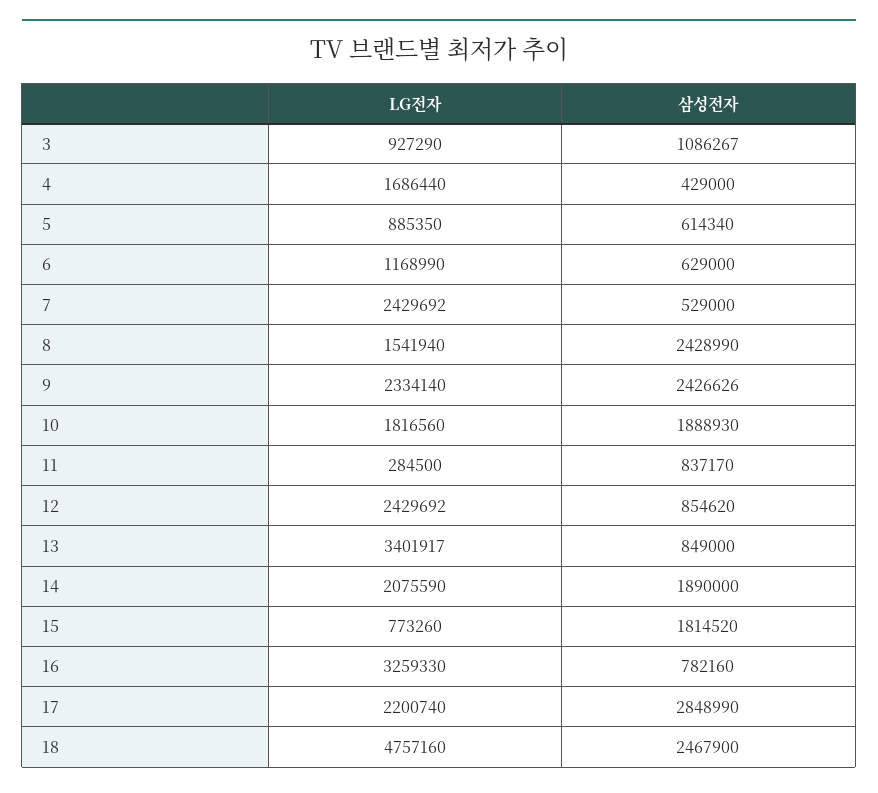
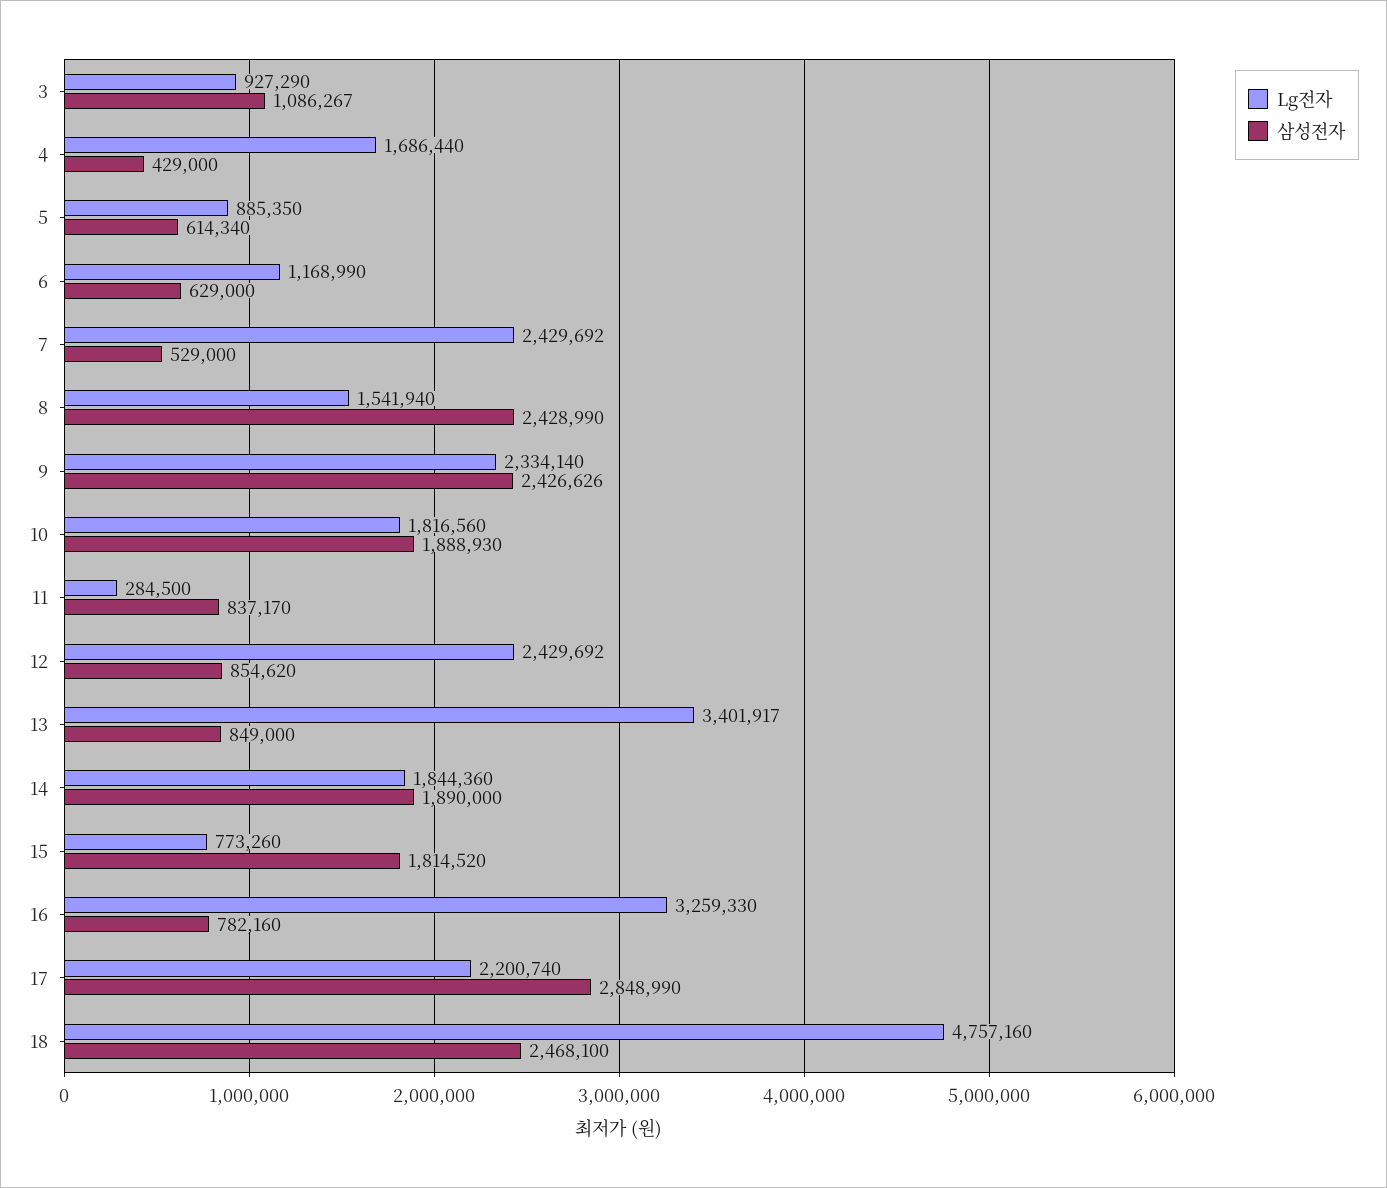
LG전자, 14: 2075590 -> 1844360
삼성전자, 18: 2467900 -> 2468100

